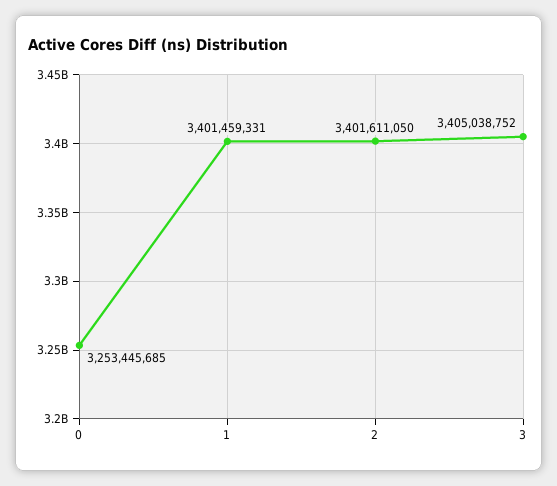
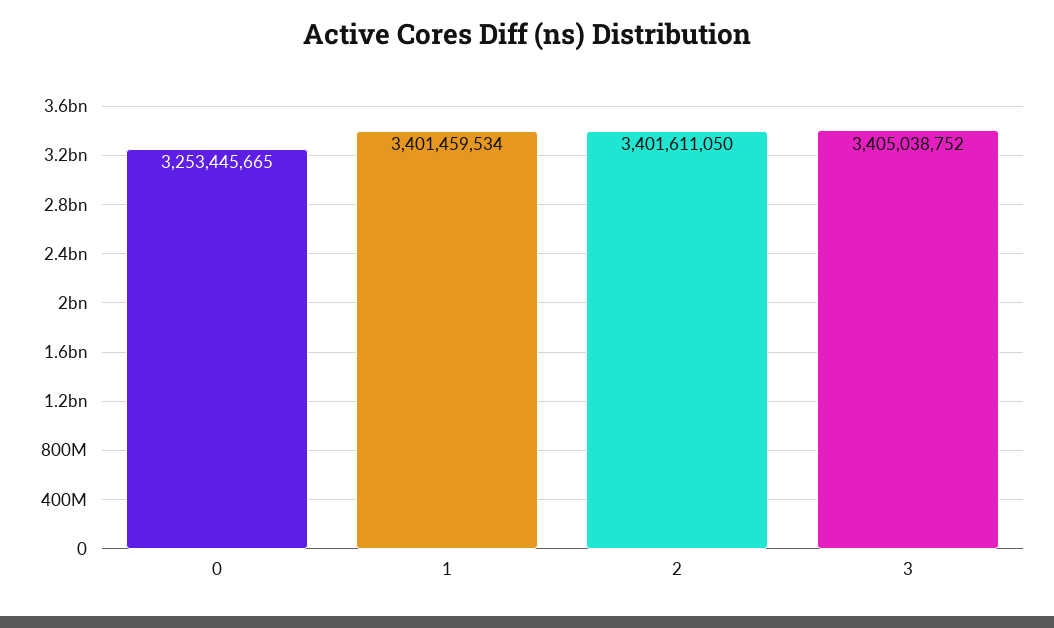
0: 3253445685 -> 3253445665
1: 3401459331 -> 3401459534

